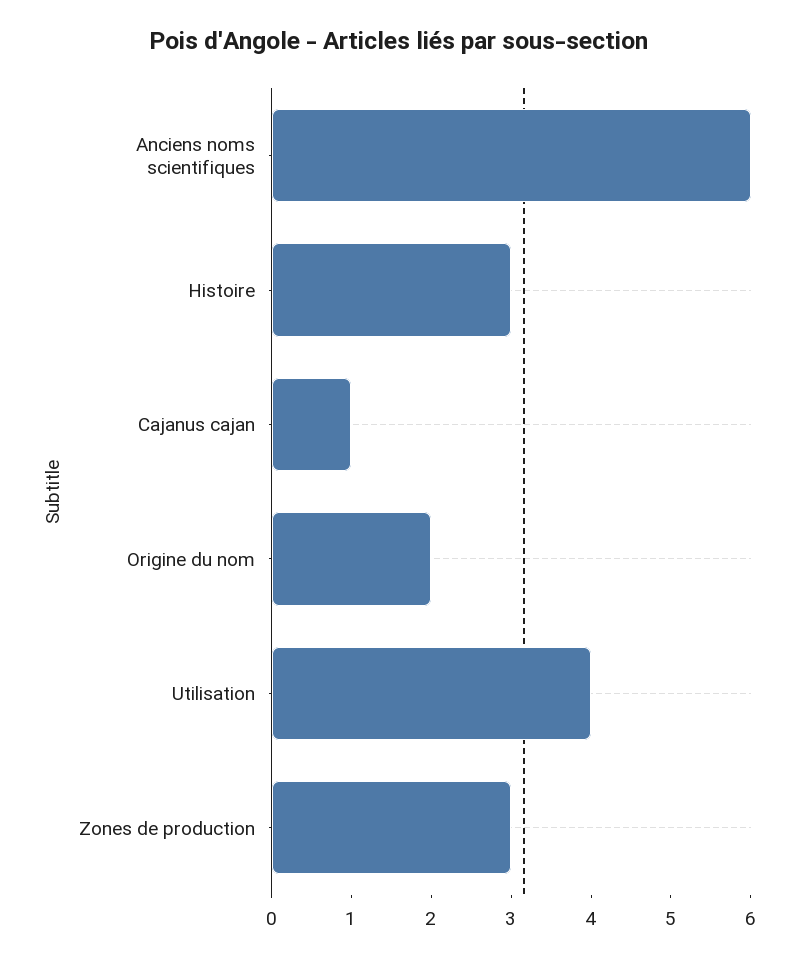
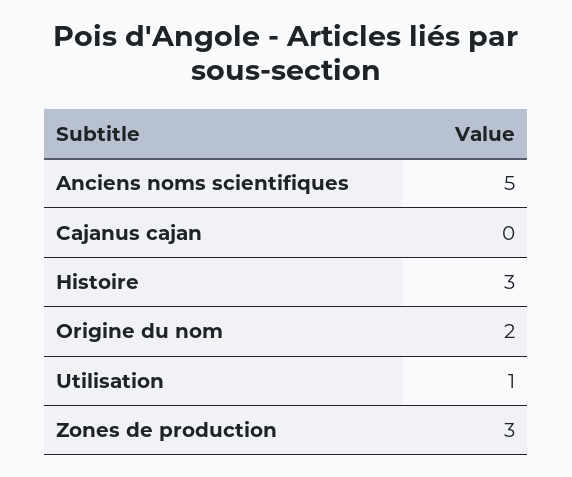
Anciens noms scientifiques: 6 -> 5
Cajanus cajan: 1 -> 0
Utilisation: 4 -> 1

